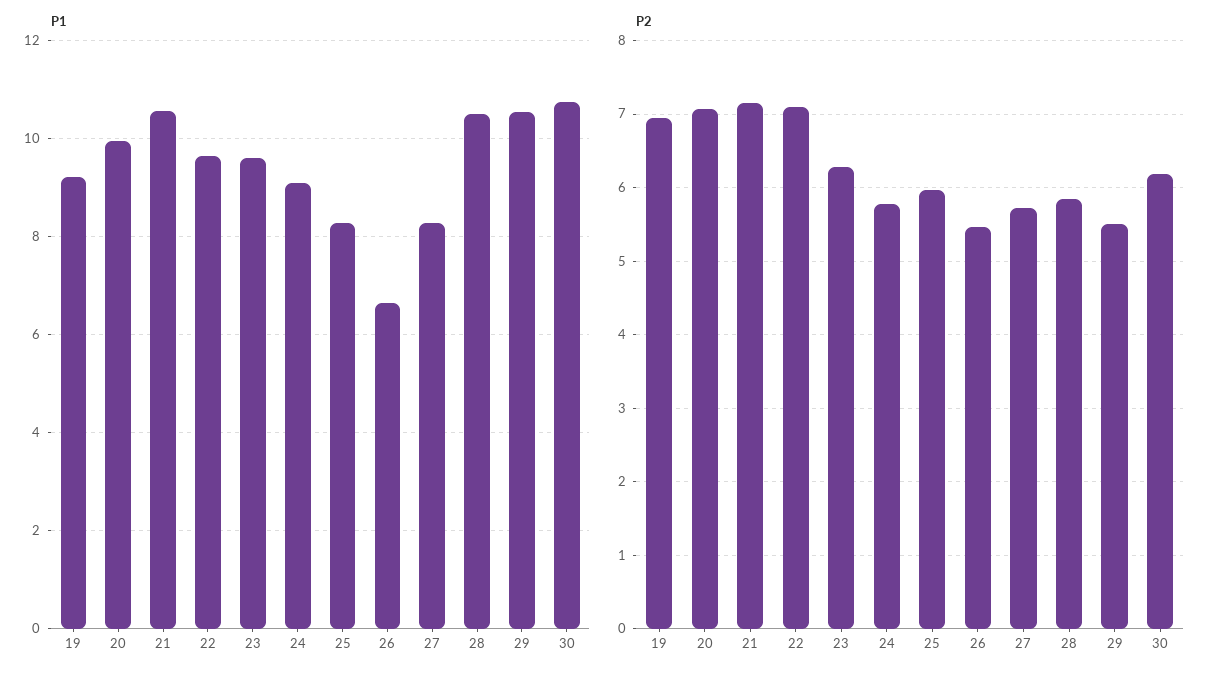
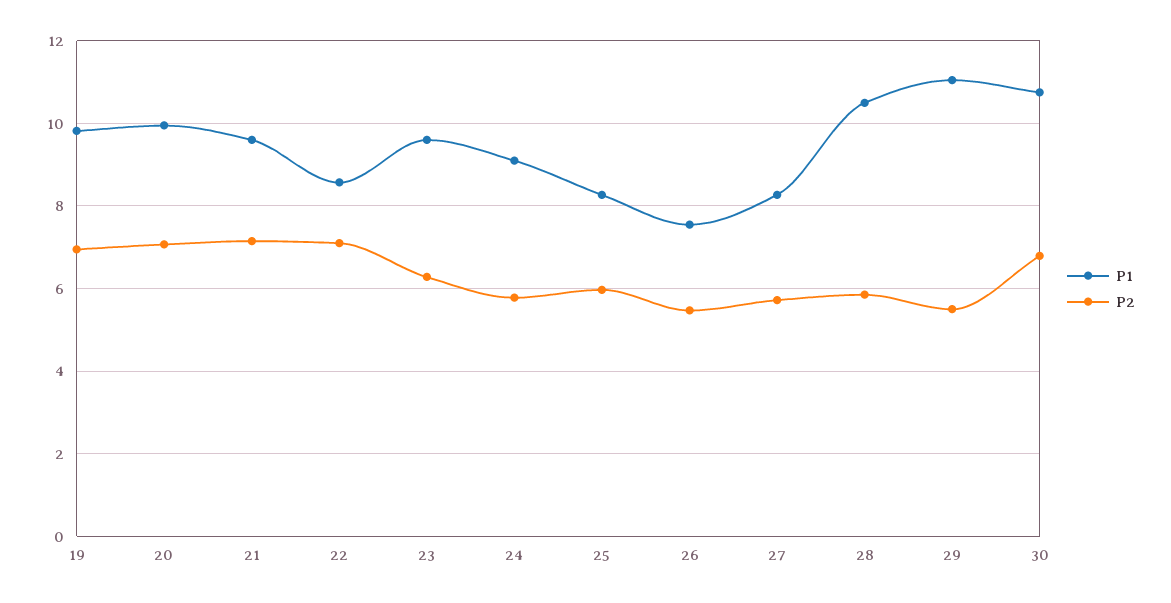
P1, 19: 9.2 -> 9.8
P1, 21: 10.6 -> 9.6
P1, 22: 9.6 -> 8.6
P1, 26: 6.6 -> 7.6
P1, 29: 10.6 -> 11
P2, 30: 6.2 -> 6.8

